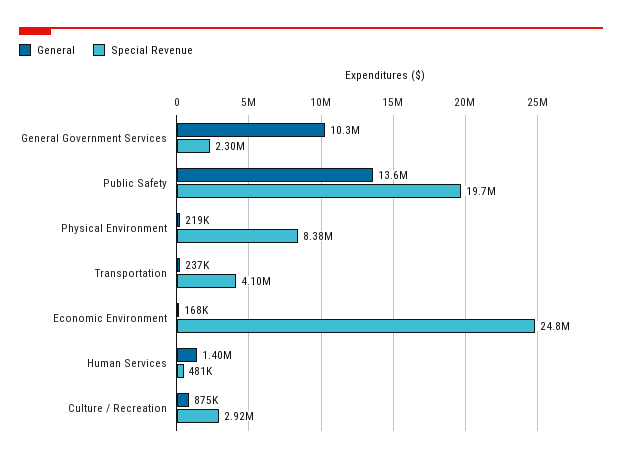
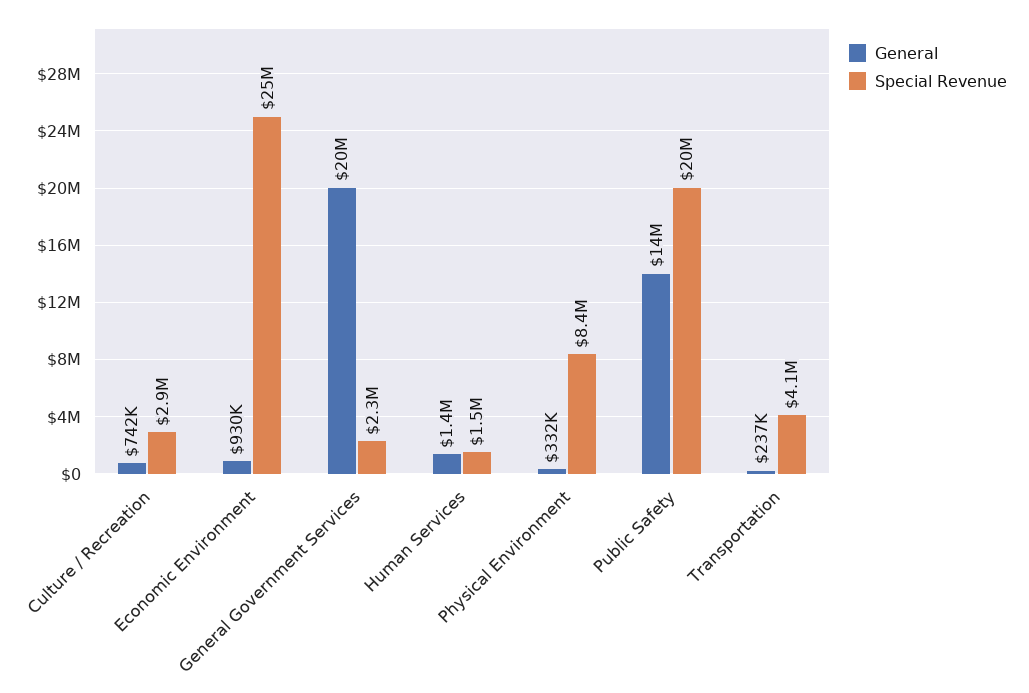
General, General Government Services: 10300000 -> 20000000
General, Physical Environment: 219000 -> 332000
General, Economic Environment: 168000 -> 930000
Special Revenue, Human Services: 481000 -> 1500000
General, Culture / Recreation: 875000 -> 742000

